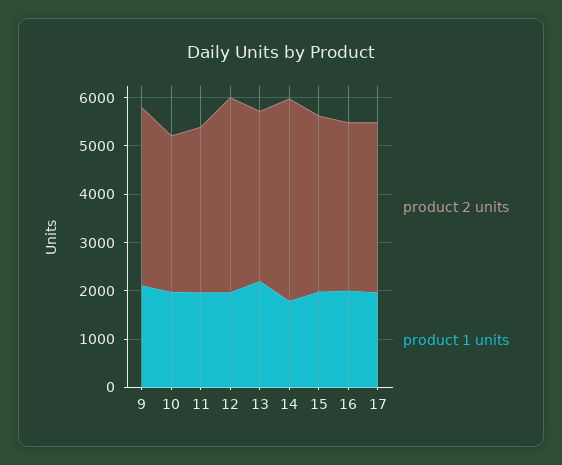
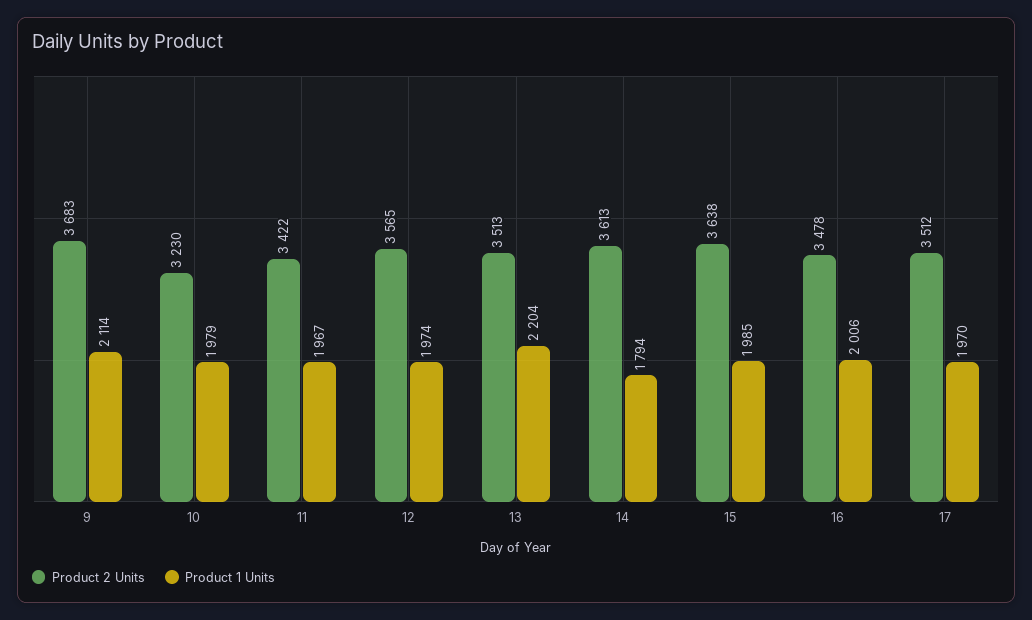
product 2 units, 12: 4000 -> 3565
product 2 units, 14: 4200 -> 3613

